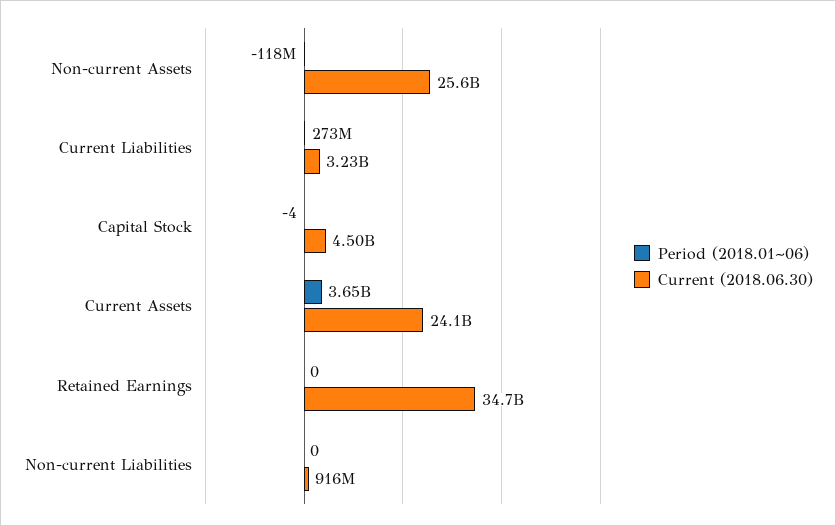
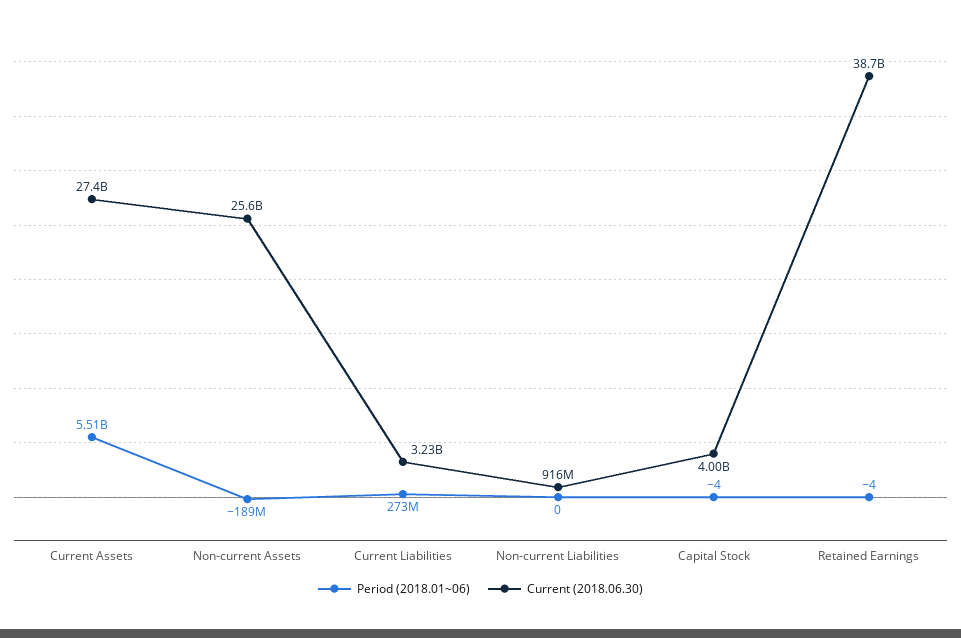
Period (2018.01~06), Non-current Assets: -118000000 -> -189000000
Current (2018.06.30), Capital Stock: 4500000000 -> 4000000000
Period (2018.01~06), Current Assets: 3650000000 -> 5510000000
Current (2018.06.30), Current Assets: 24100000000 -> 27400000000
Period (2018.01~06), Retained Earnings: 0 -> -4
Current (2018.06.30), Retained Earnings: 34700000000 -> 38700000000

